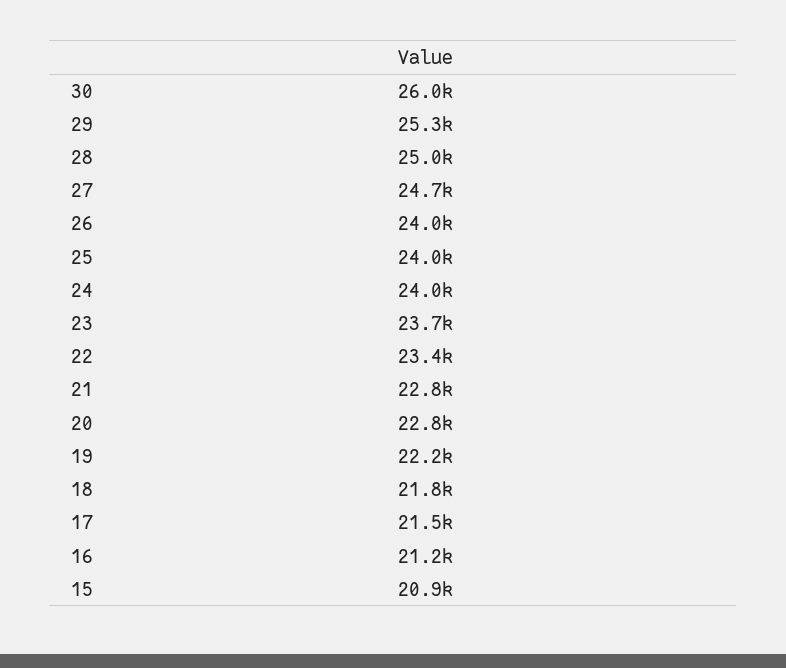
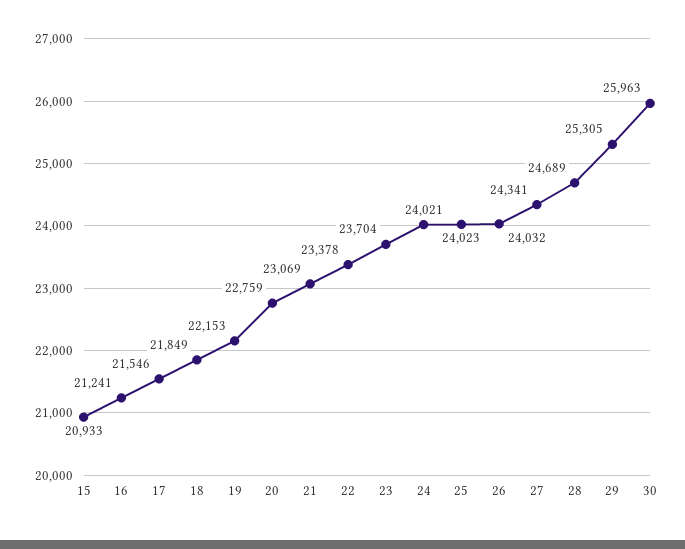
28: 25000 -> 24689
27: 24700 -> 24341
21: 22800 -> 23069

